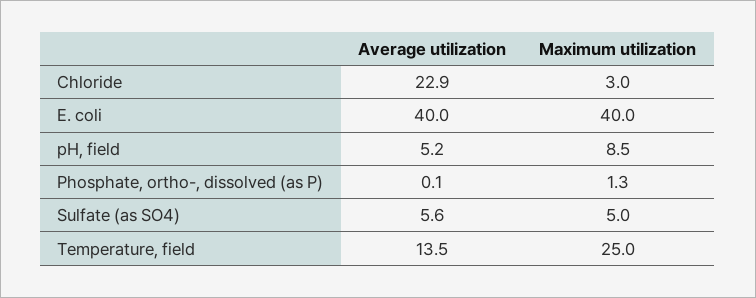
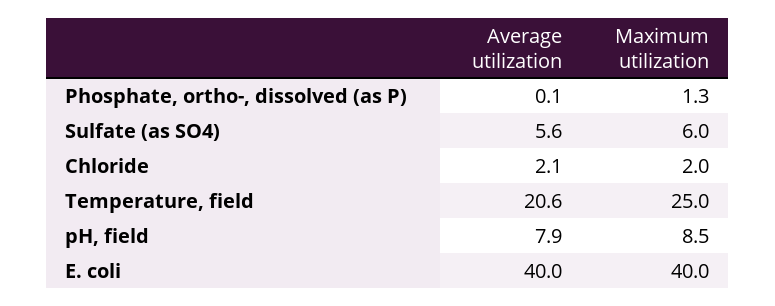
Average utilization, Chloride: 22.9 -> 2.1
Maximum utilization, Chloride: 3 -> 2
Average utilization, pH, field: 5.2 -> 7.9
Maximum utilization, Sulfate (as SO4): 5 -> 6
Average utilization, Temperature, field: 13.5 -> 20.6

